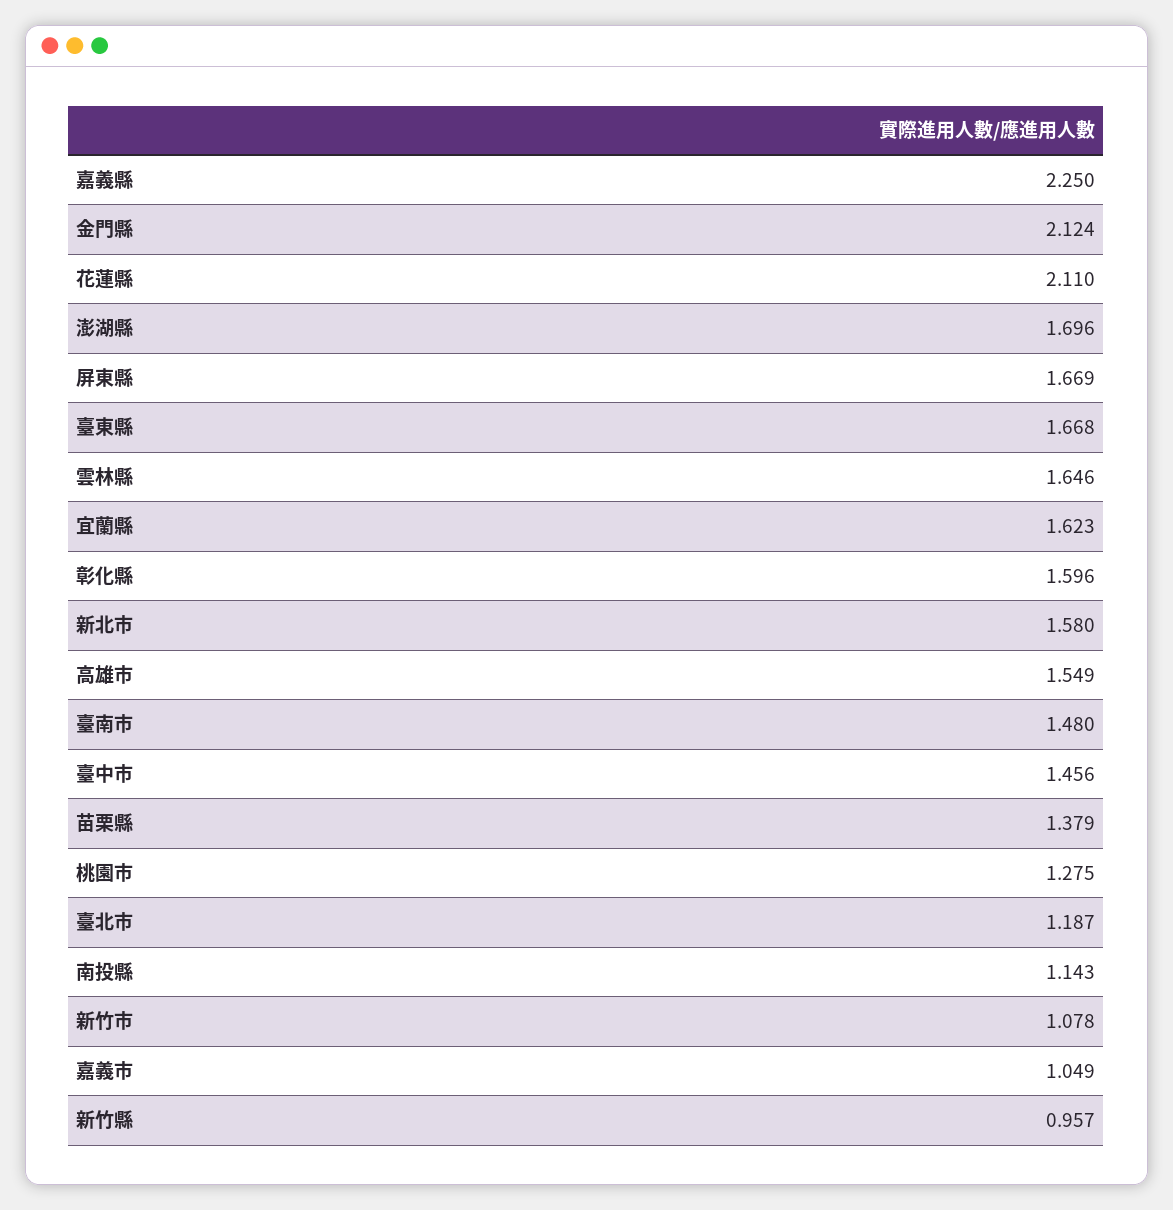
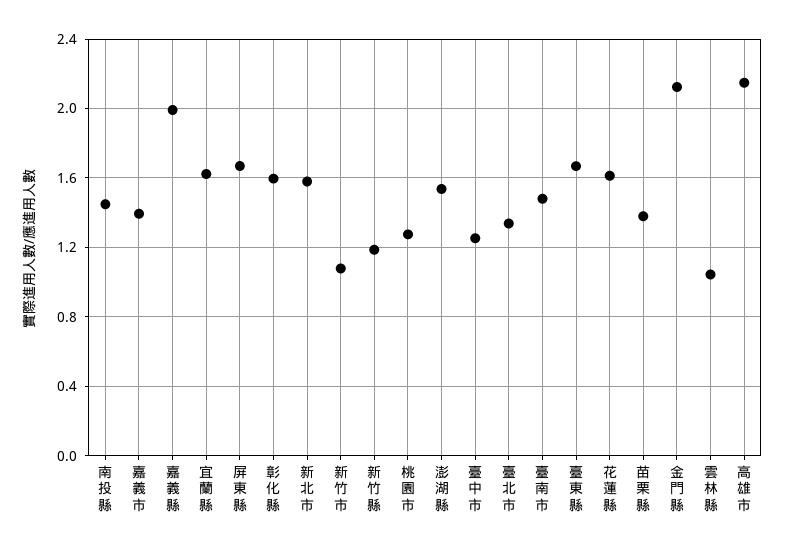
嘉義縣: 2.25 -> 2
花蓮縣: 2.11 -> 1.6
澎湖縣: 1.696 -> 1.55
雲林縣: 1.646 -> 1.05
高雄市: 1.549 -> 2.15
臺中市: 1.456 -> 1.25
臺北市: 1.187 -> 1.35
南投縣: 1.143 -> 1.45
嘉義市: 1.049 -> 1.4
新竹縣: 0.957 -> 1.2

